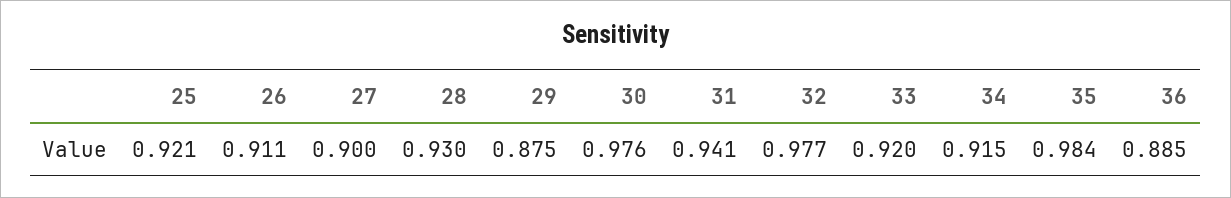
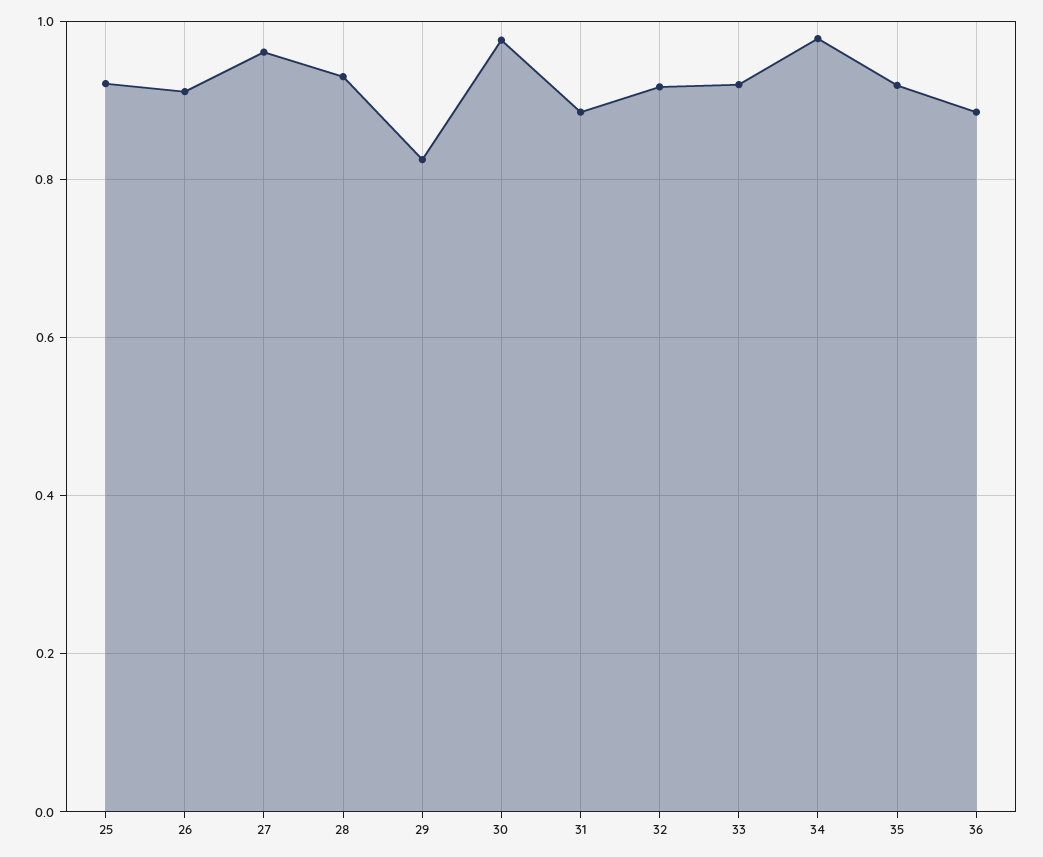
27: 0.9 -> 0.96
29: 0.875 -> 0.82
31: 0.941 -> 0.88
32: 0.977 -> 0.92
34: 0.915 -> 0.98
35: 0.984 -> 0.92

